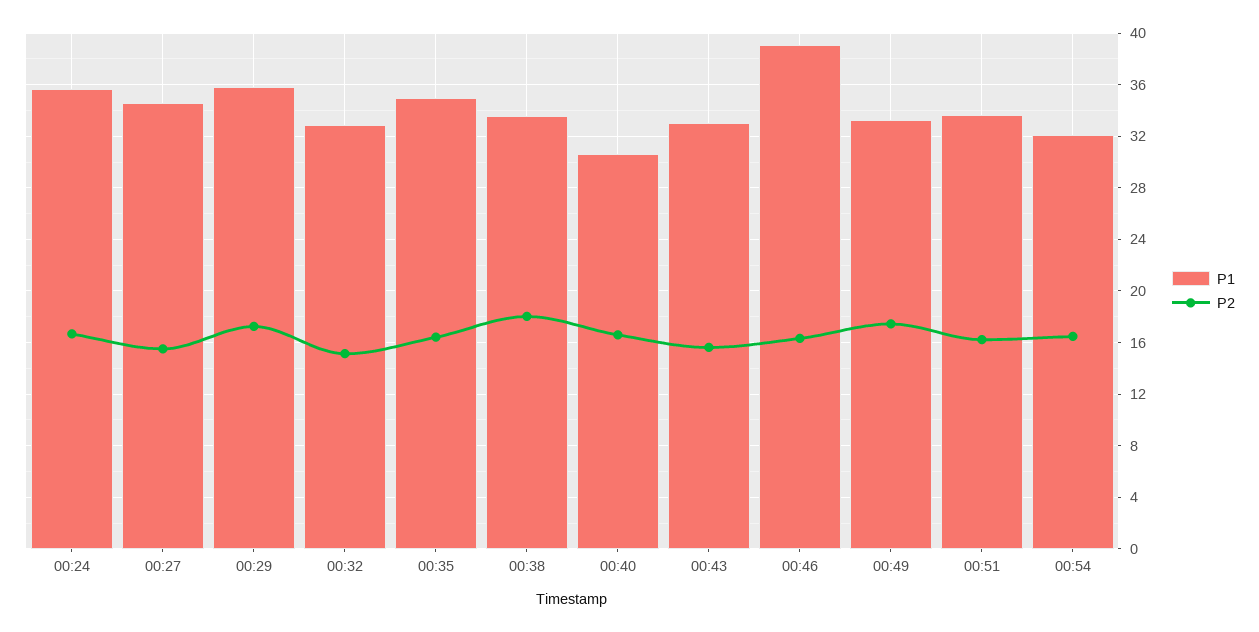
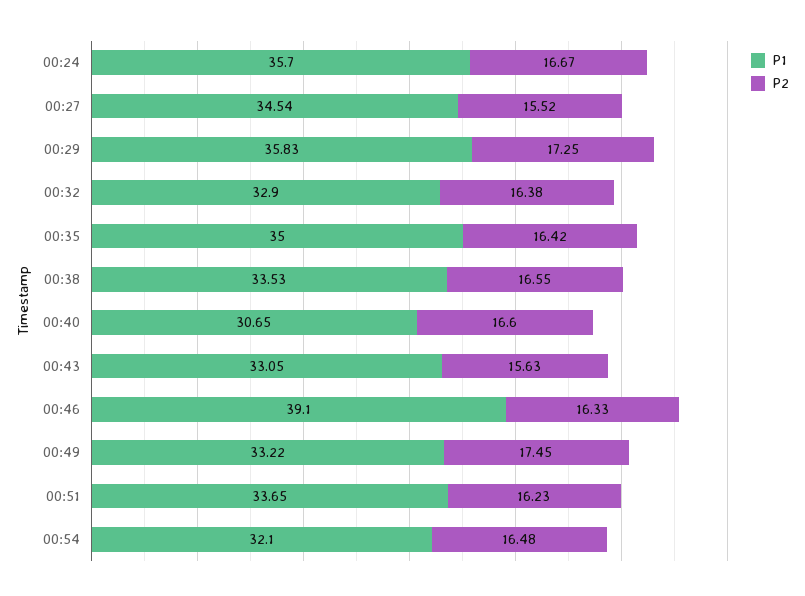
P2, 00:32: 15 -> 16.38
P2, 00:38: 18 -> 16.55

